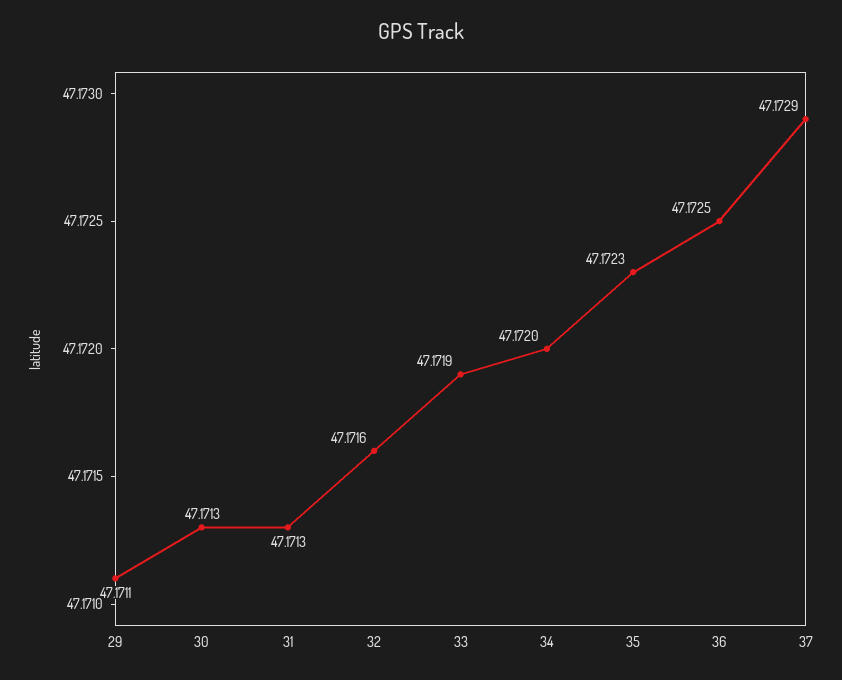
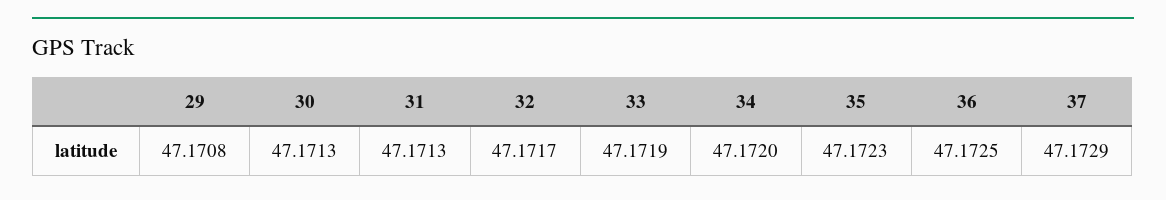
29: 47.1711 -> 47.1708
32: 47.1716 -> 47.1717

